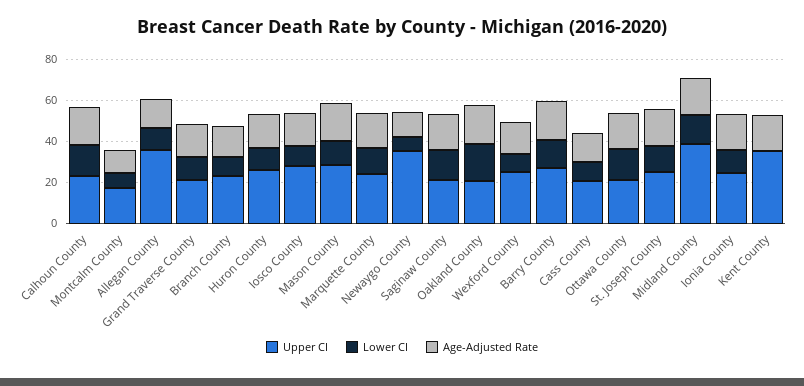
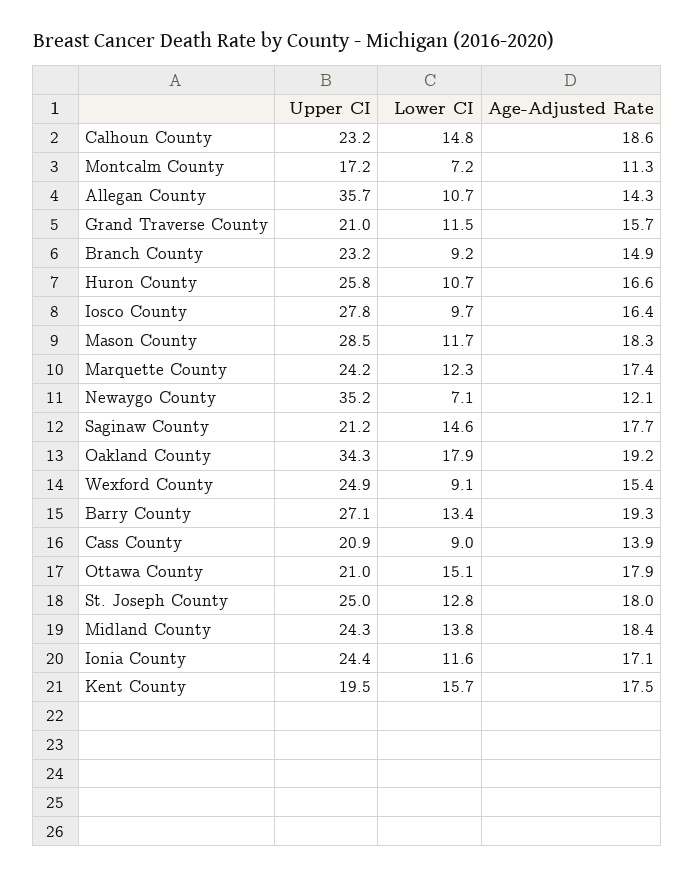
Upper CI, Oakland County: 20 -> 34.3
Upper CI, Midland County: 40 -> 24.3
Upper CI, Kent County: 35 -> 19.5
Lower CI, Kent County: 0 -> 15.7

